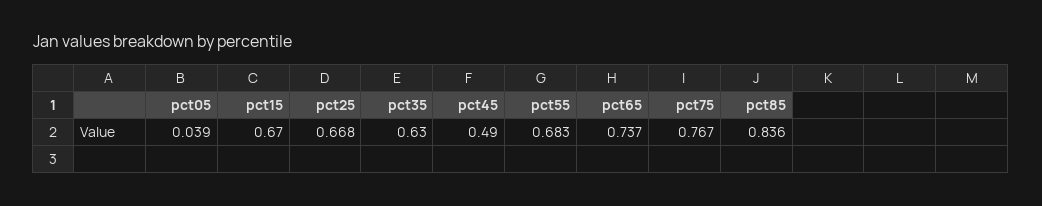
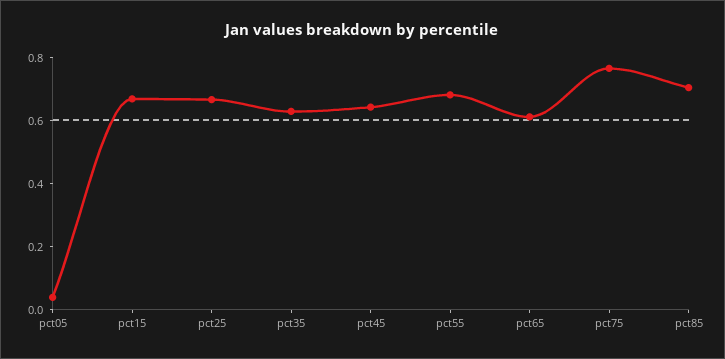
pct45: 0.49 -> 0.65
pct65: 0.737 -> 0.6
pct85: 0.836 -> 0.7

